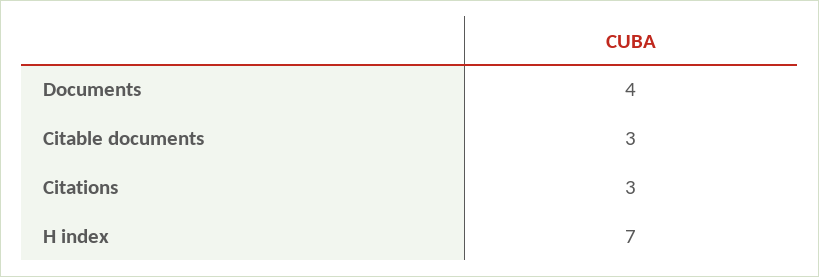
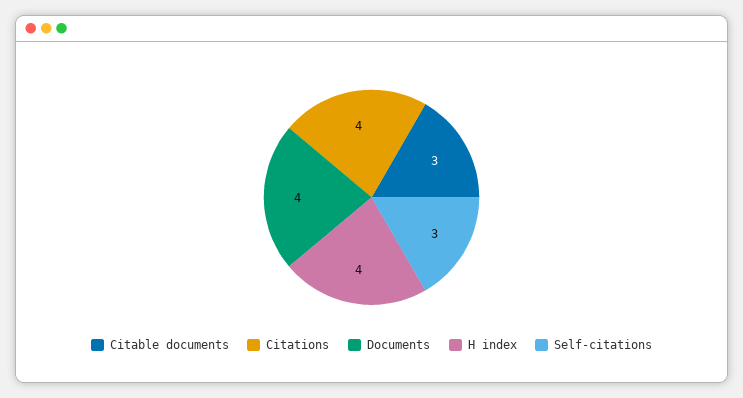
Citations: 3 -> 4
H index: 7 -> 4
Self-citations: none -> 3

